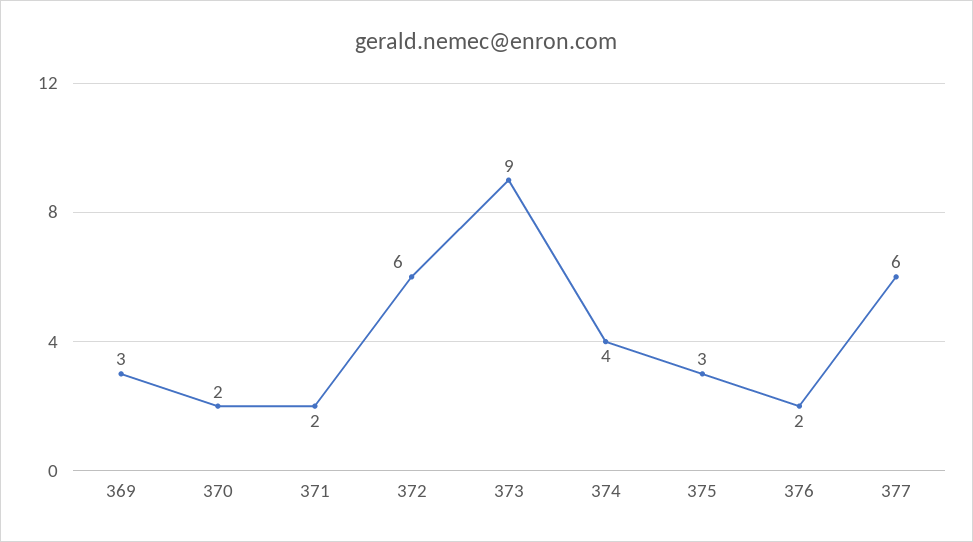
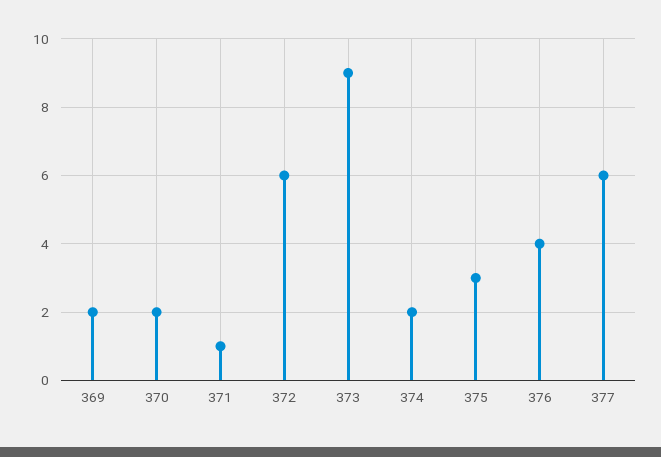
369: 3 -> 2
371: 2 -> 1
374: 4 -> 2
376: 2 -> 4

